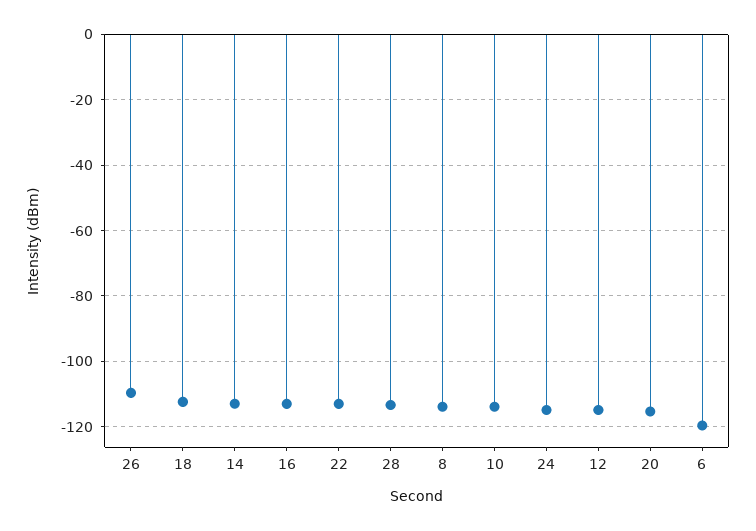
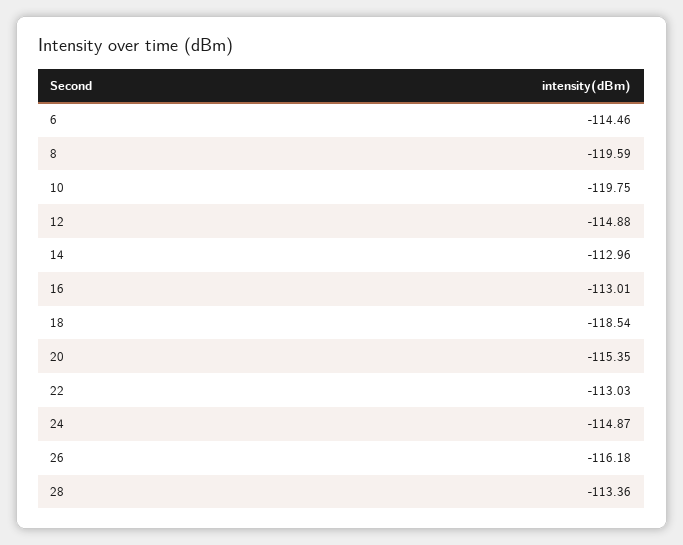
26: -110 -> -116.18
18: -112 -> -118.54
8: -114 -> -119.59
10: -114 -> -119.75
6: -120 -> -114.46

